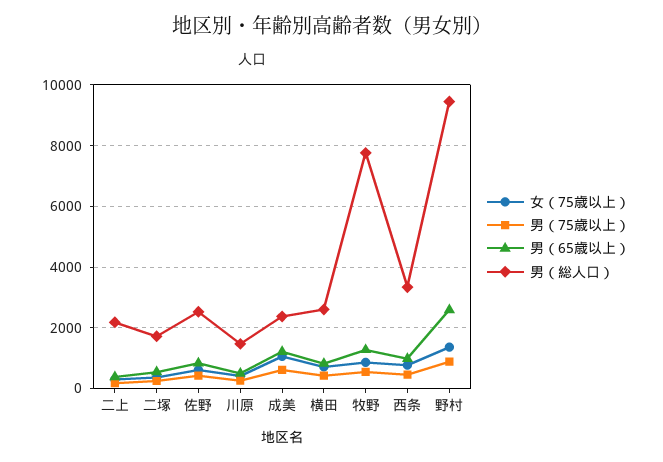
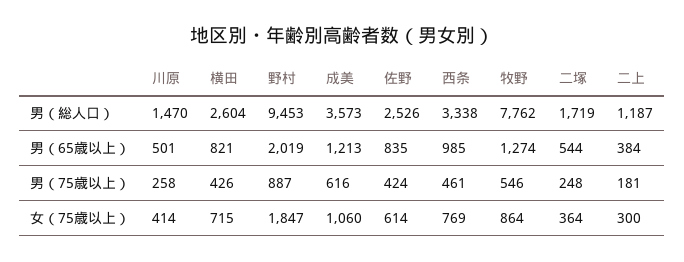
男（総人口）, 二上: 2200 -> 1187
男（総人口）, 成美: 2400 -> 3573
女（75歳以上）, 野村: 1400 -> 1847
男（65歳以上）, 野村: 2600 -> 2019

